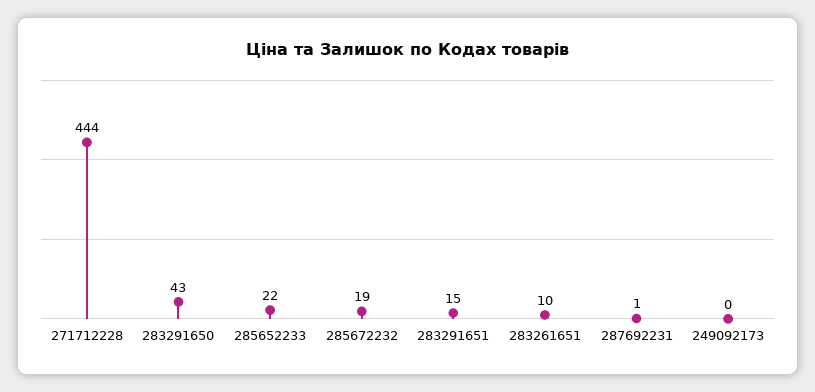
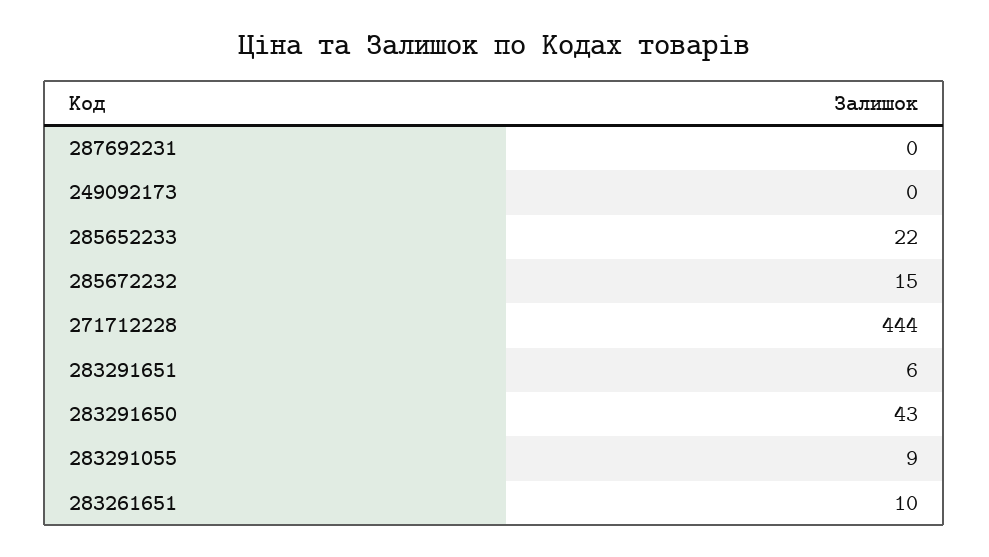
285672232: 19 -> 15
283291651: 15 -> 6
287692231: 1 -> 0
283291055: none -> 9

